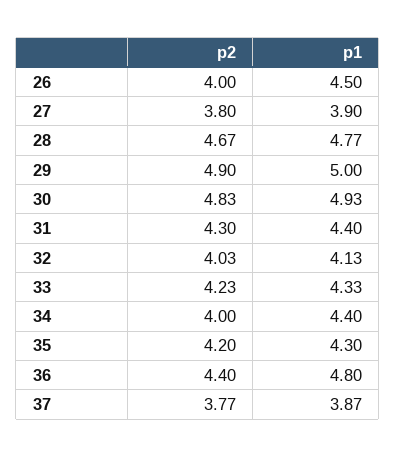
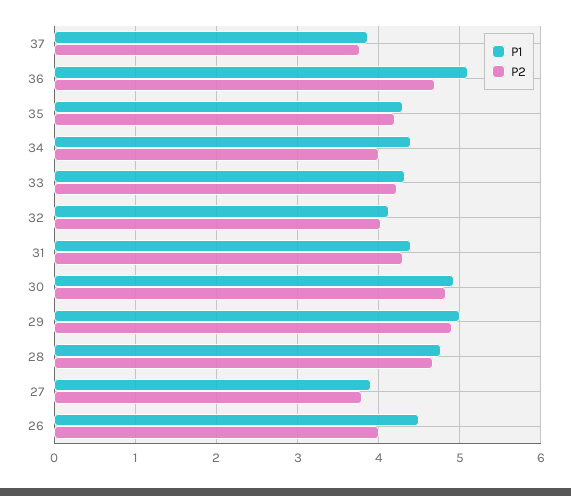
p2, 36: 4.4 -> 4.7
p1, 36: 4.8 -> 5.1

